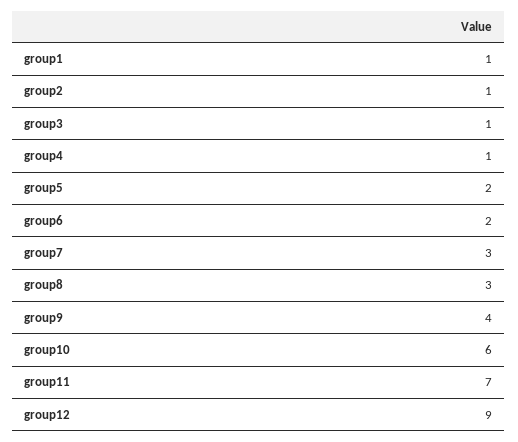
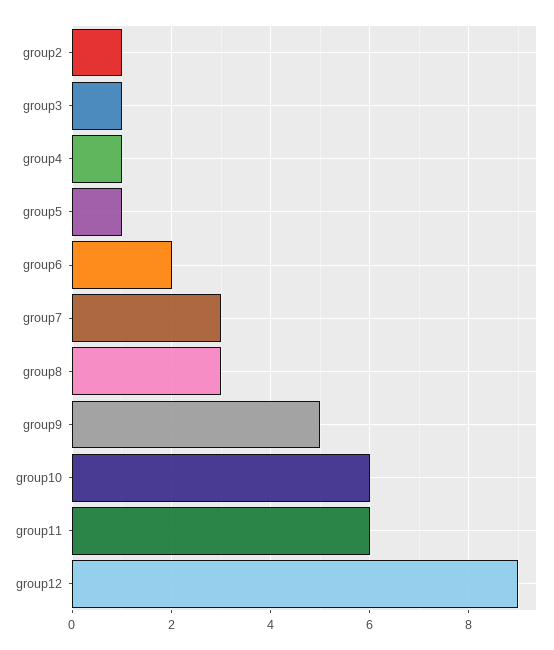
group1: 1 -> none
group5: 2 -> 1
group9: 4 -> 5
group11: 7 -> 6

